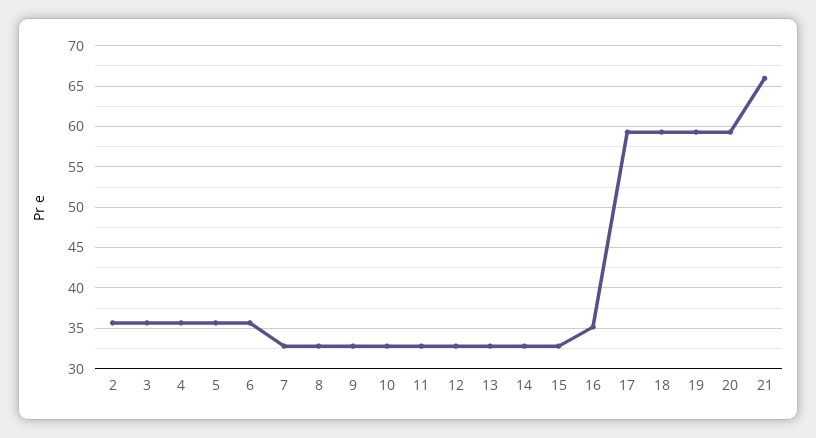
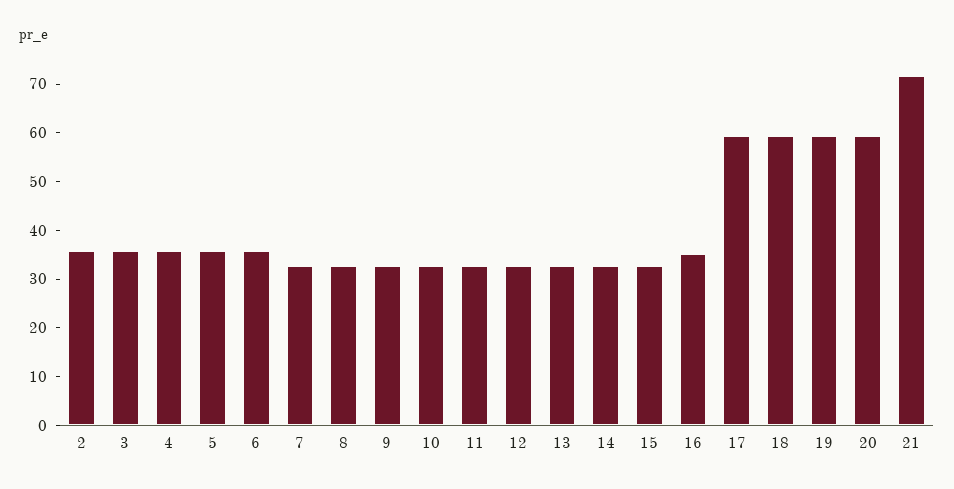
21: 66 -> 72

